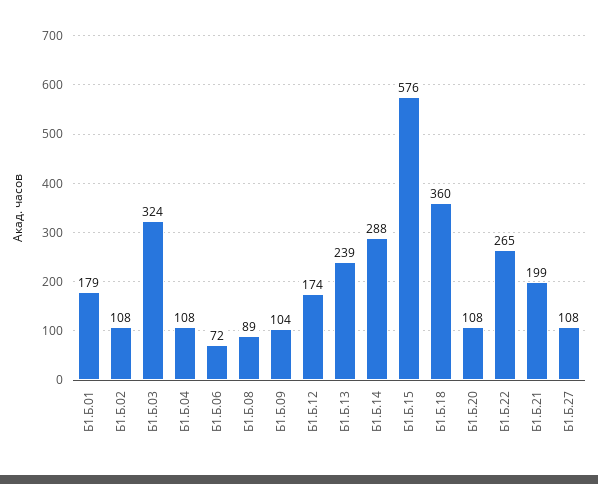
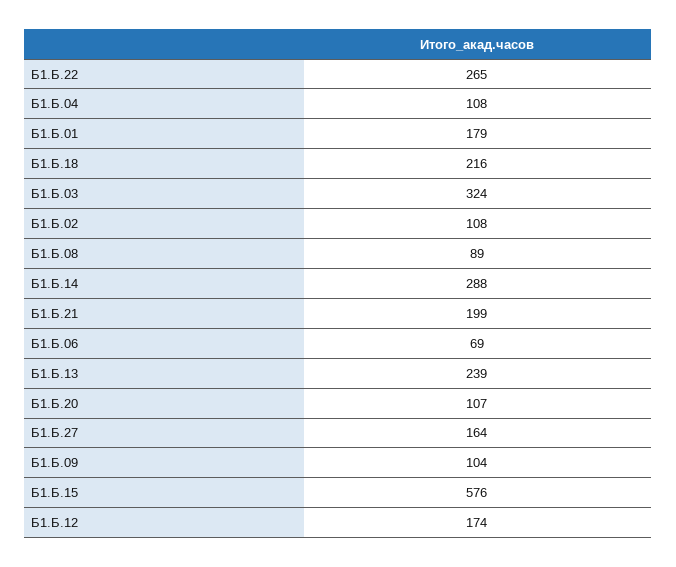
Б1.Б.06: 72 -> 69
Б1.Б.18: 360 -> 216
Б1.Б.20: 108 -> 107
Б1.Б.27: 108 -> 164

